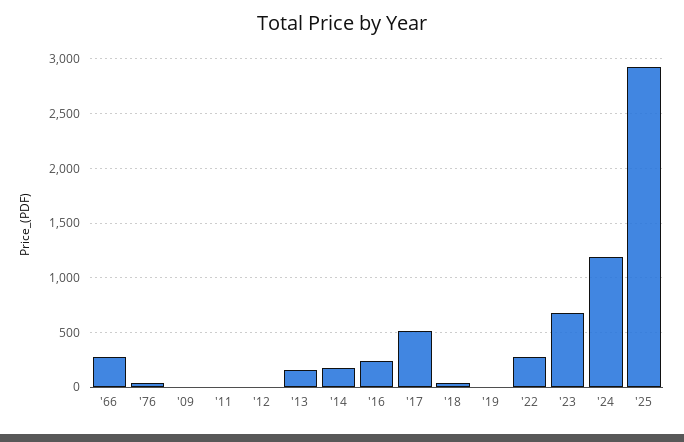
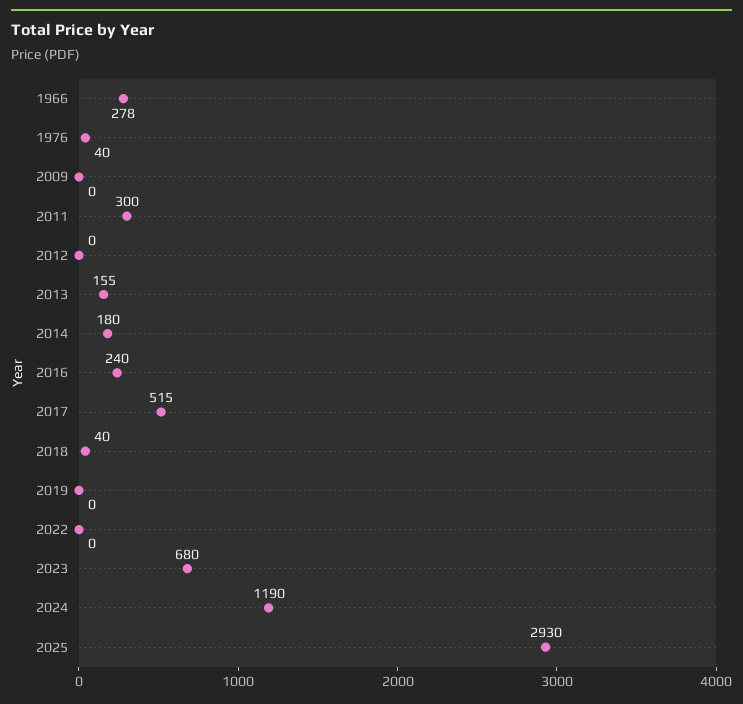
'11: 0 -> 300
'22: 300 -> 0

